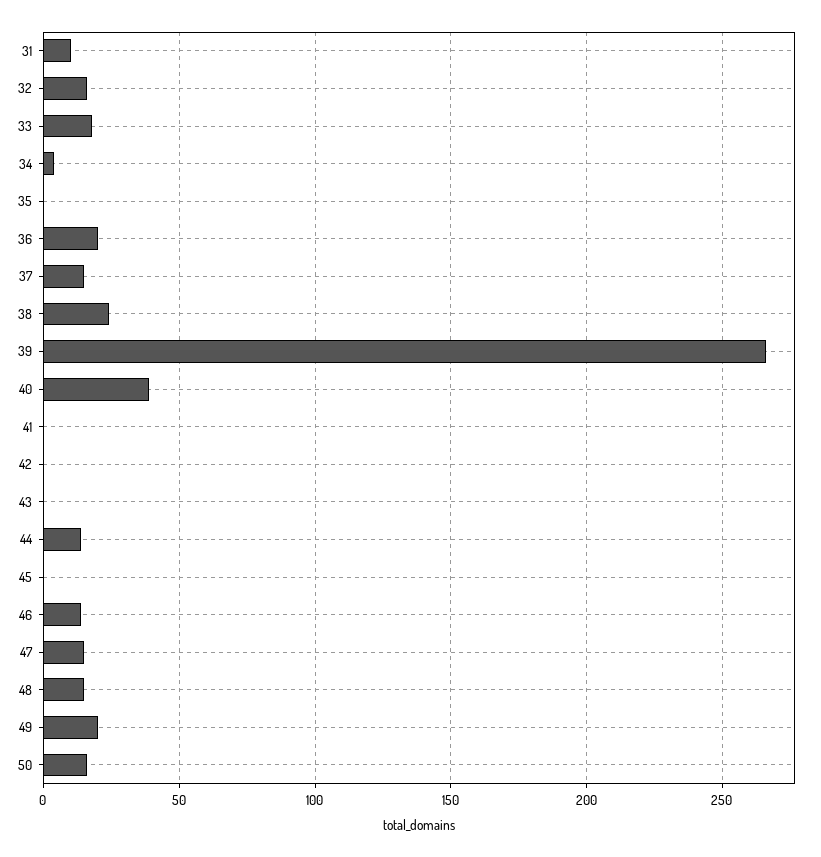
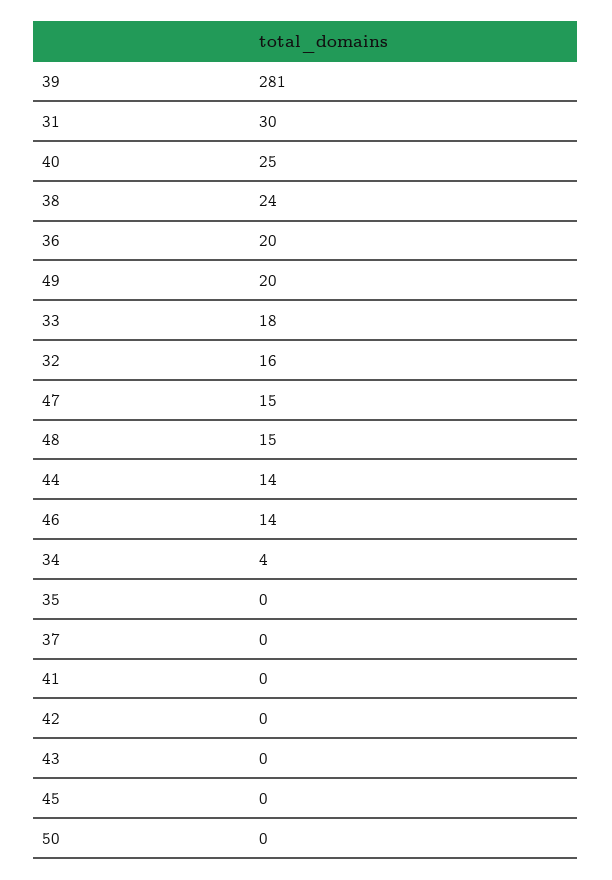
31: 10 -> 30
37: 15 -> 0
39: 265 -> 281
40: 40 -> 25
50: 15 -> 0

